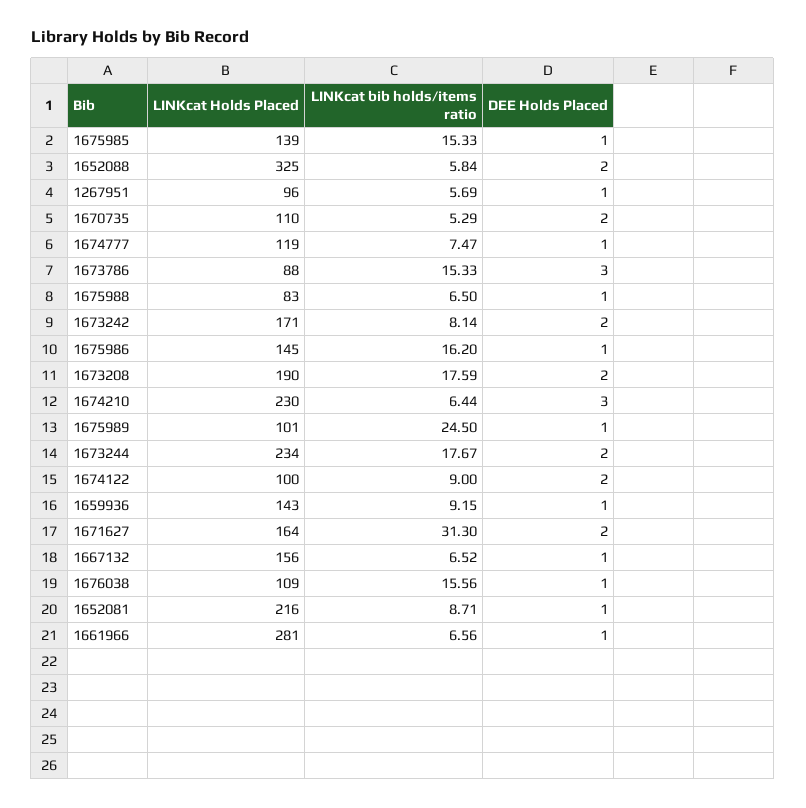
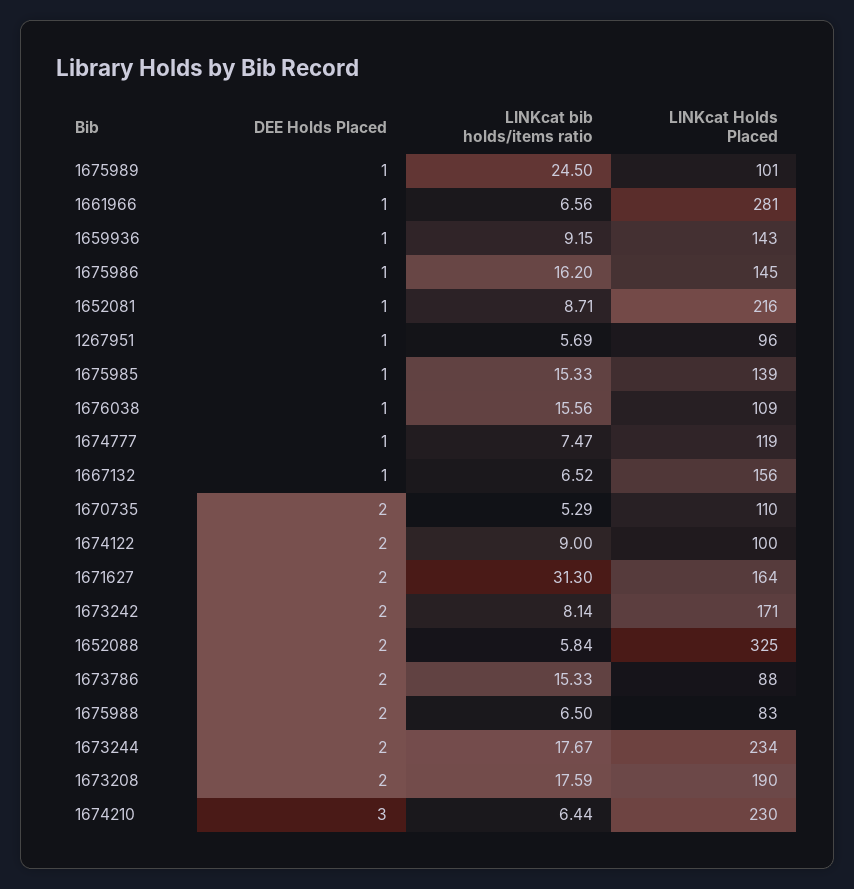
DEE Holds Placed, 1673786: 3 -> 2
DEE Holds Placed, 1675988: 1 -> 2

